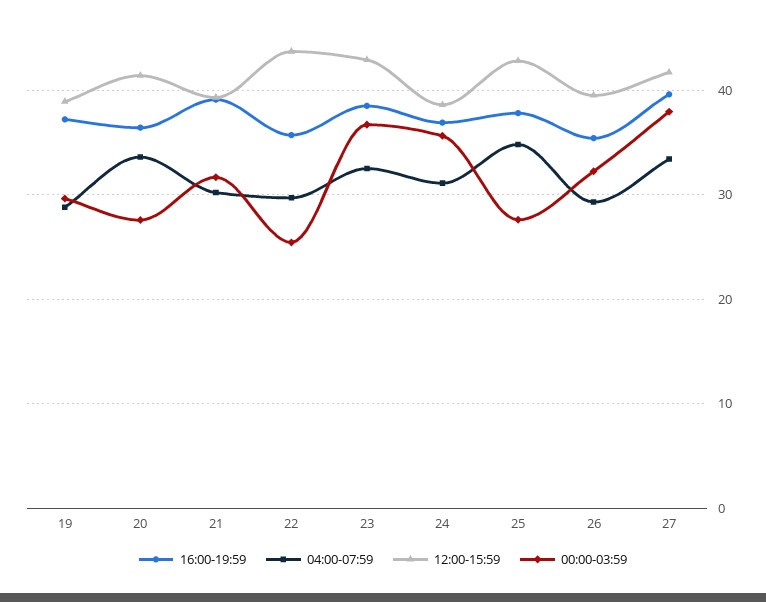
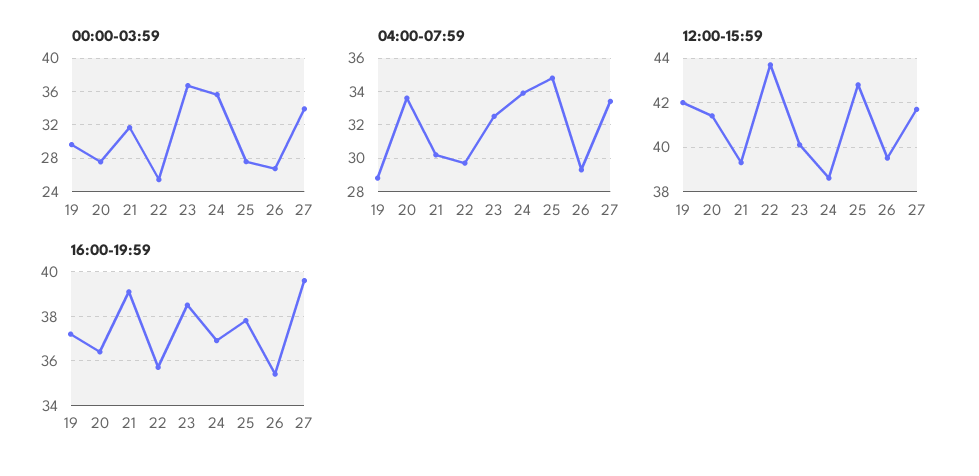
12:00-15:59, 19: 39 -> 42
12:00-15:59, 23: 43 -> 40
04:00-07:59, 24: 31 -> 34
00:00-03:59, 26: 32 -> 27
00:00-03:59, 27: 38 -> 34

